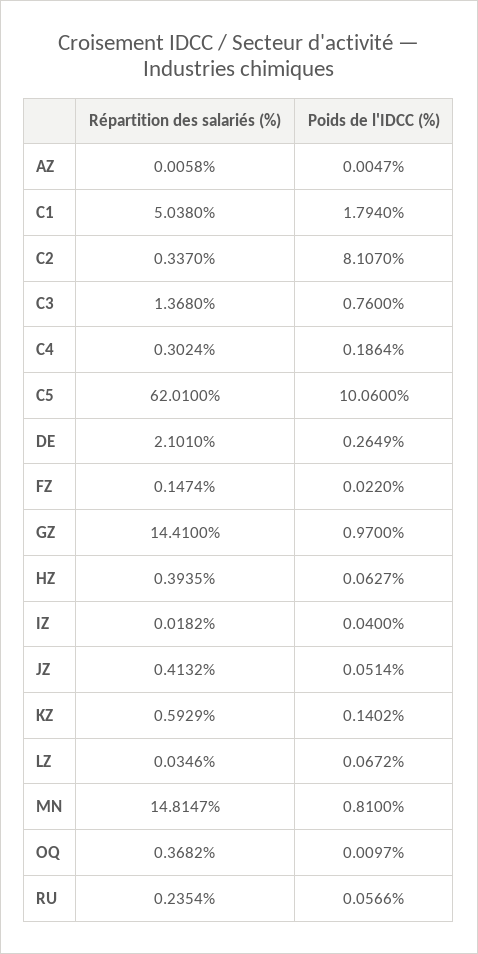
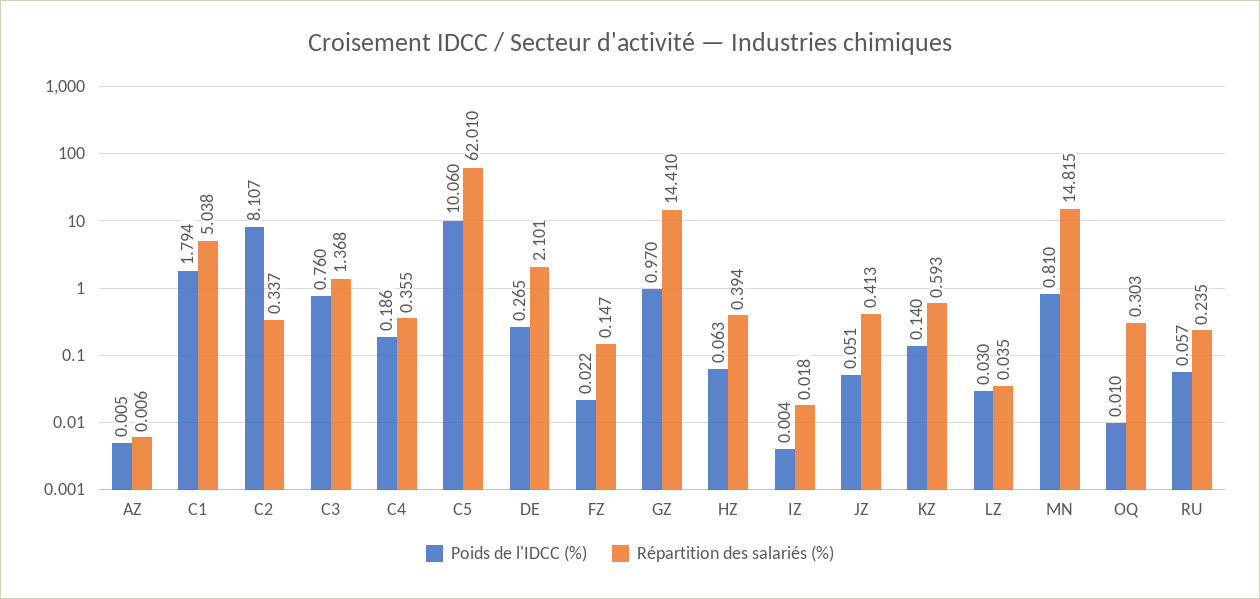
Répartition des salariés (%), C4: 0.3024 -> 0.355
Poids de l'IDCC (%), IZ: 0.04 -> 0.004
Poids de l'IDCC (%), LZ: 0.0672 -> 0.03
Répartition des salariés (%), OQ: 0.3682 -> 0.303

